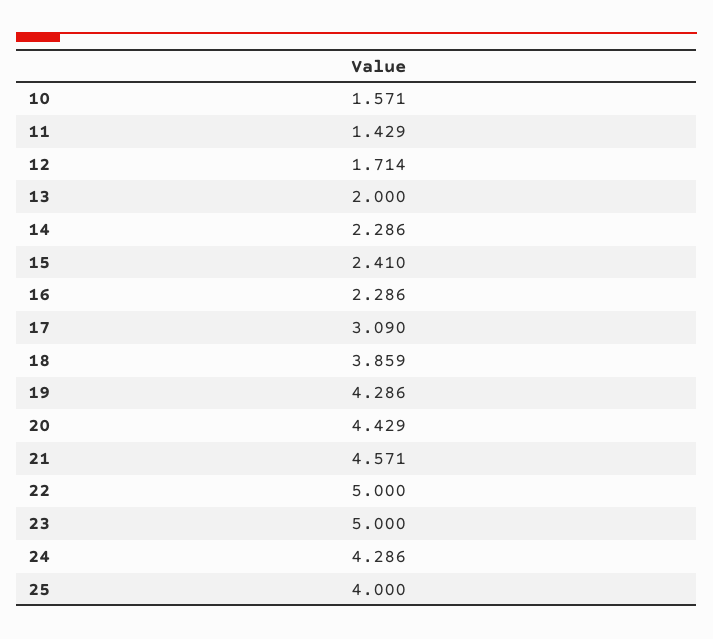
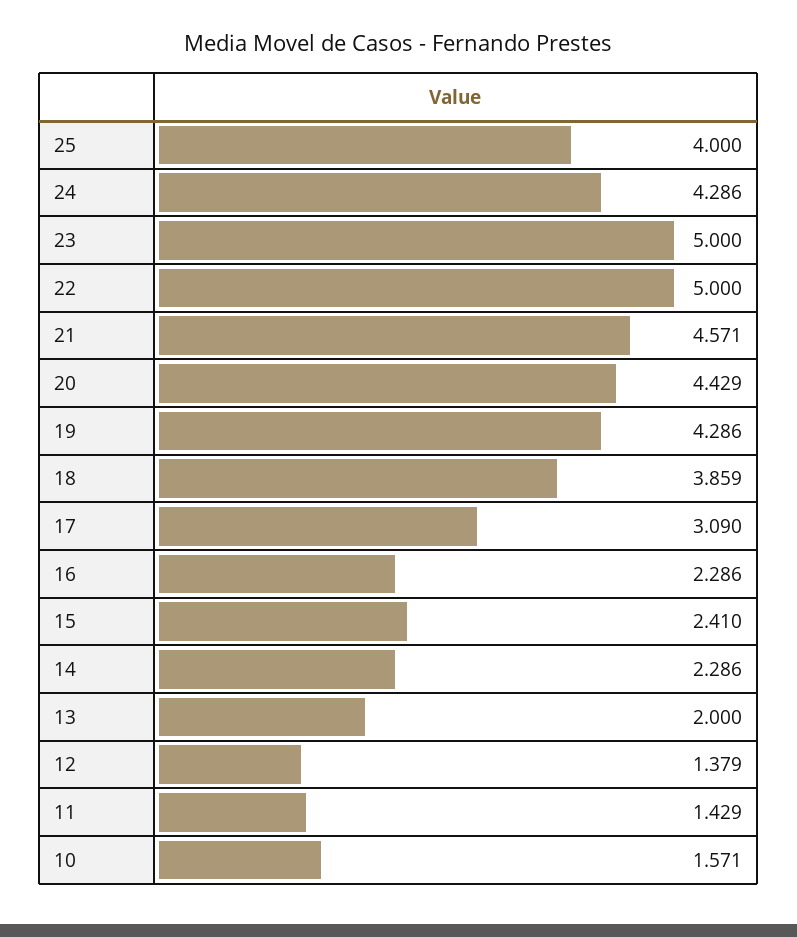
12: 1.714 -> 1.379

